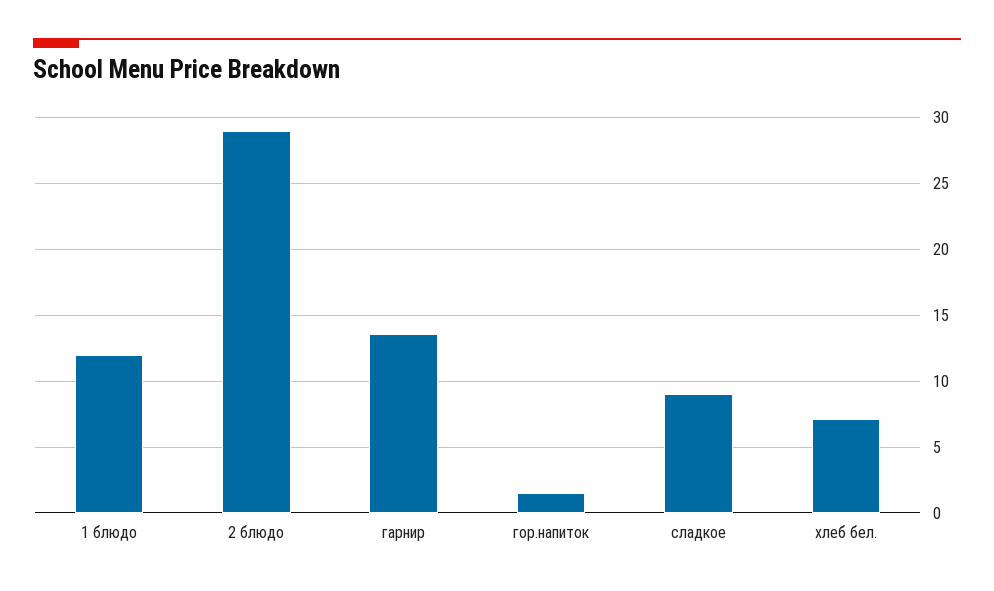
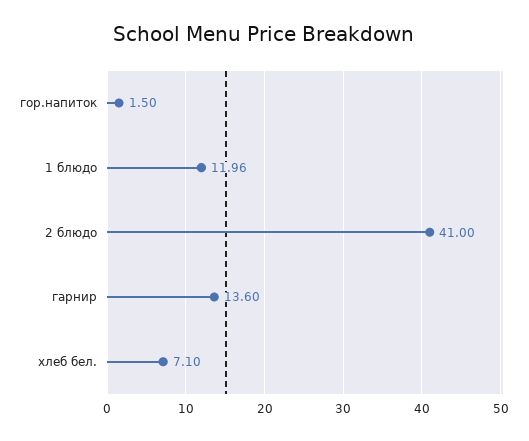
2 блюдо: 29 -> 41
сладкое: 9 -> none

